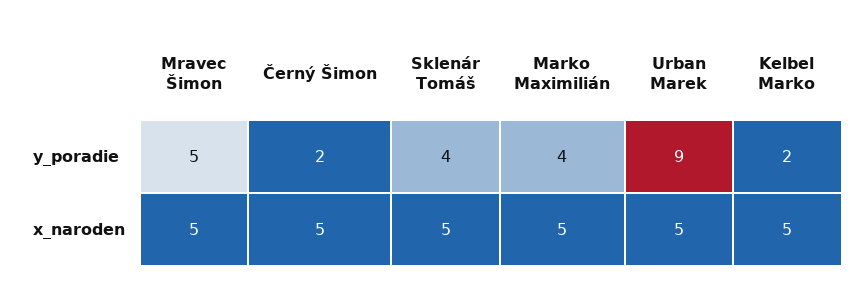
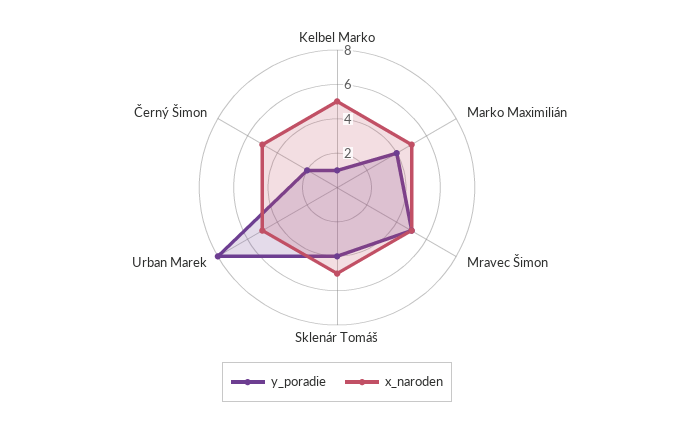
y_poradie, Urban Marek: 9 -> 8
y_poradie, Kelbel Marko: 2 -> 1

